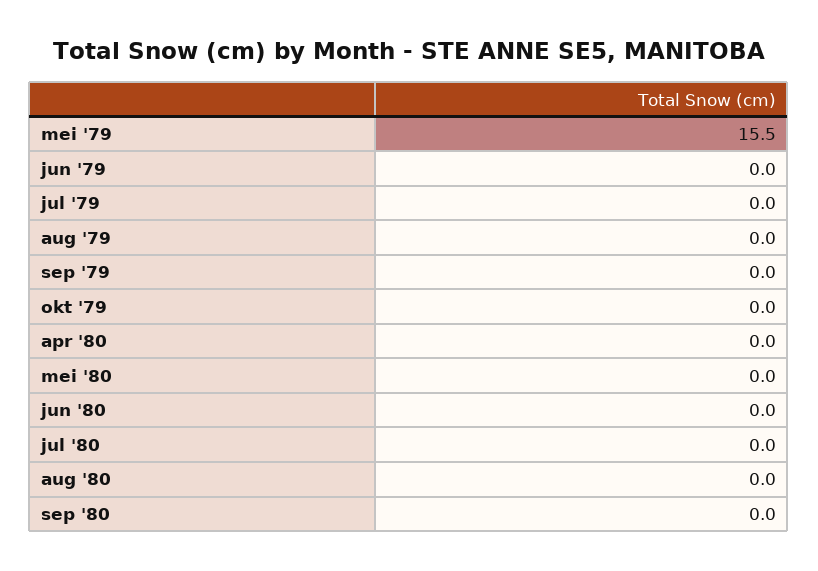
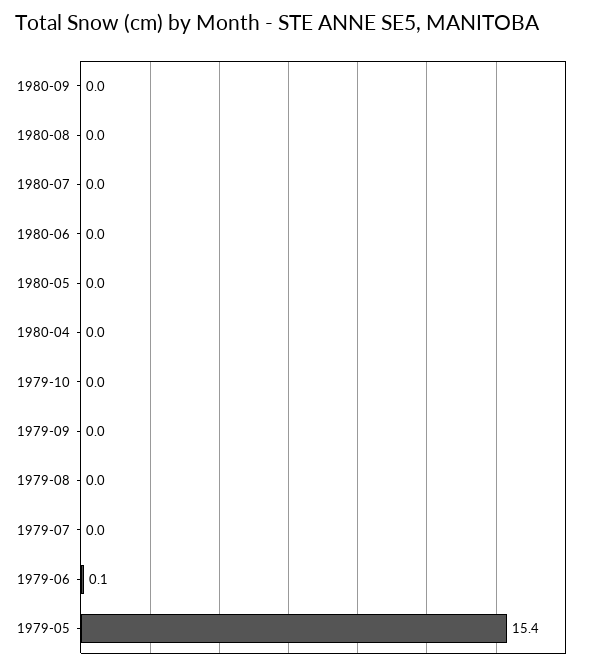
mei '79: 15.5 -> 15.4
jun '79: 0 -> 0.1

